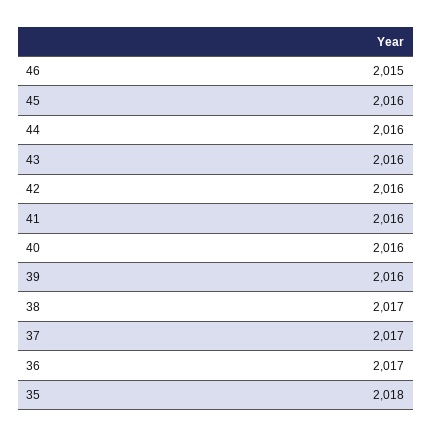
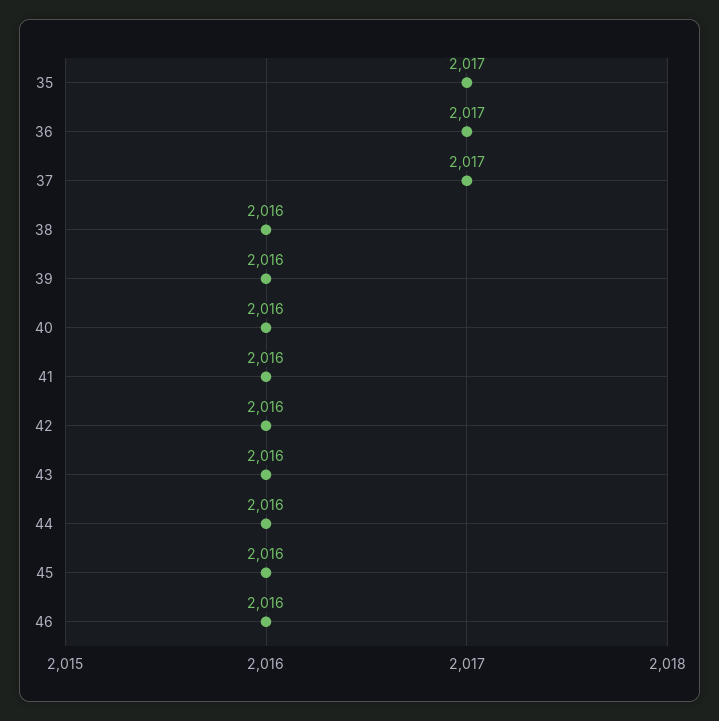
46: 2015 -> 2016
38: 2017 -> 2016
35: 2018 -> 2017

